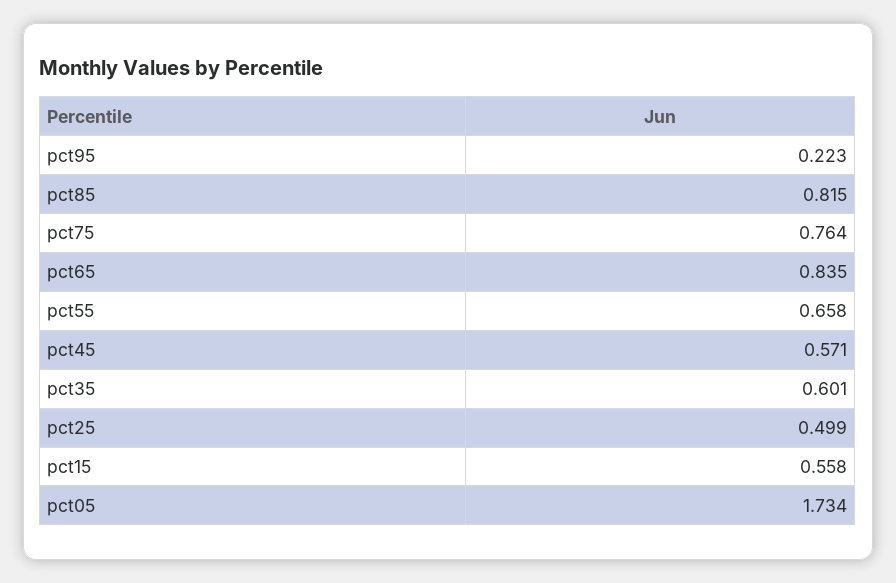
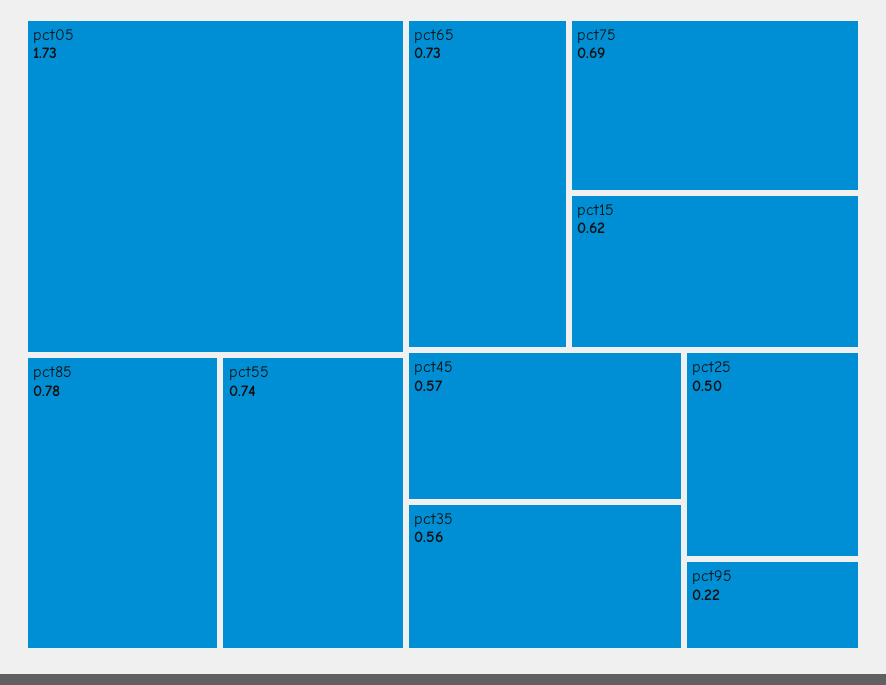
pct85: 0.815 -> 0.78
pct75: 0.764 -> 0.69
pct65: 0.835 -> 0.73
pct55: 0.658 -> 0.74
pct35: 0.601 -> 0.56
pct15: 0.558 -> 0.62

